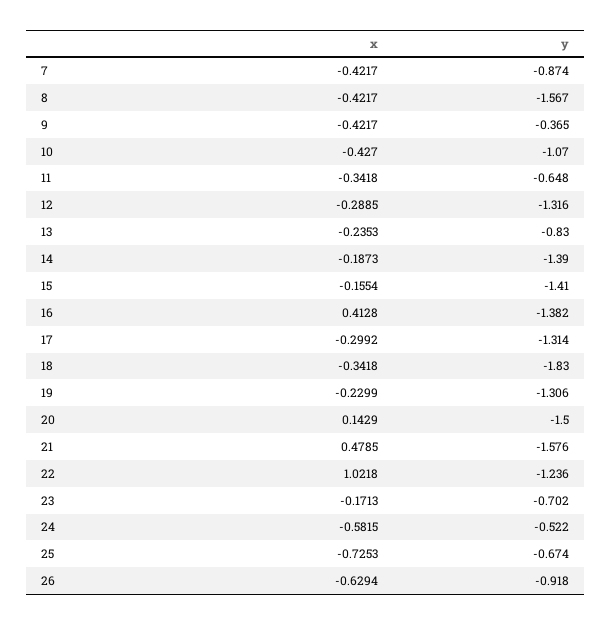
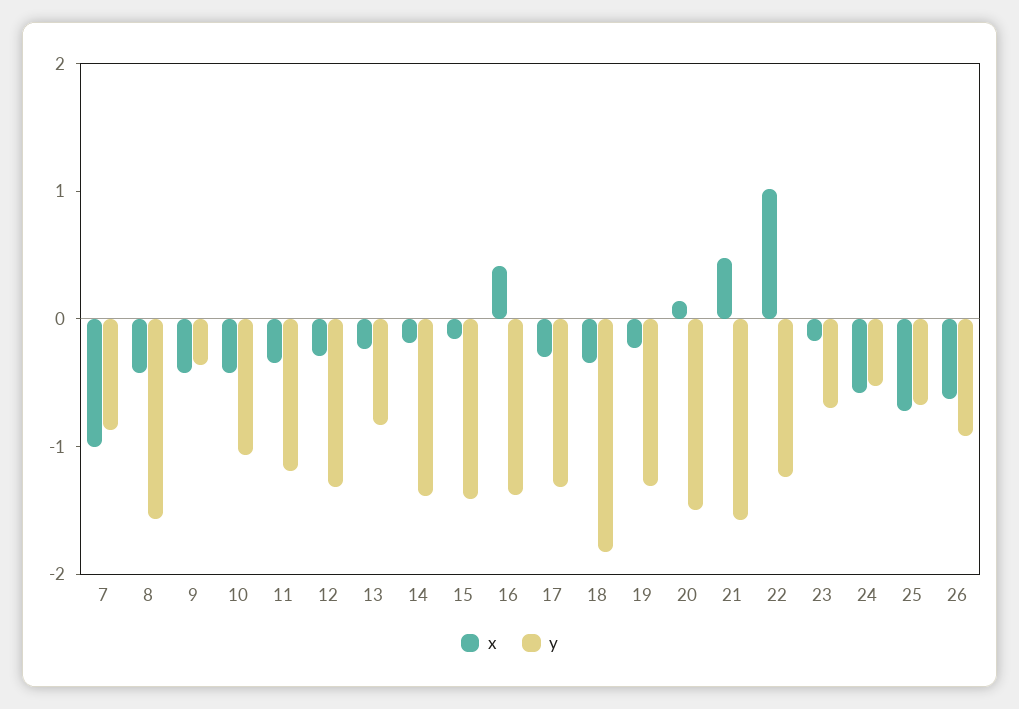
x, 7: -0.4217 -> -1
y, 11: -0.648 -> -1.2

